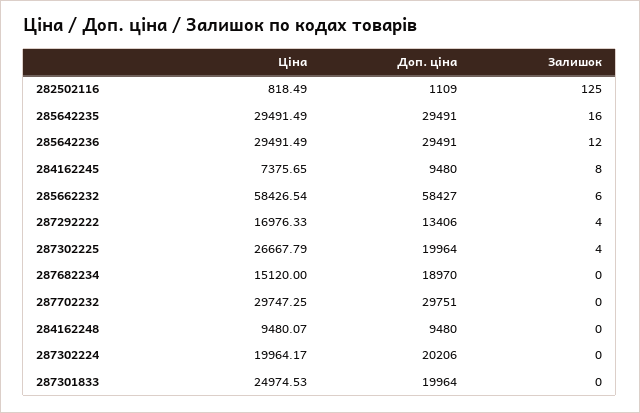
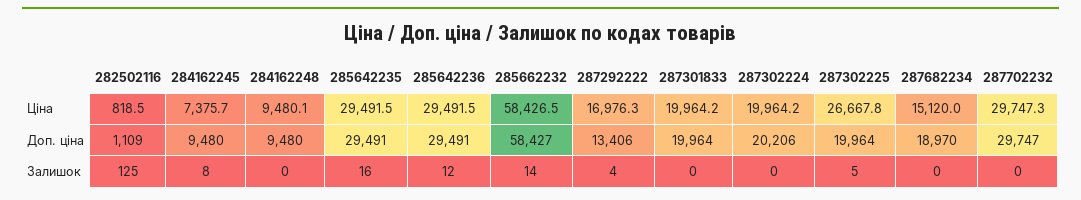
Залишок, 285662232: 6 -> 14
Залишок, 287302225: 4 -> 5
Доп. ціна, 287702232: 29751 -> 29747
Ціна, 287301833: 24974.53 -> 19964.2

